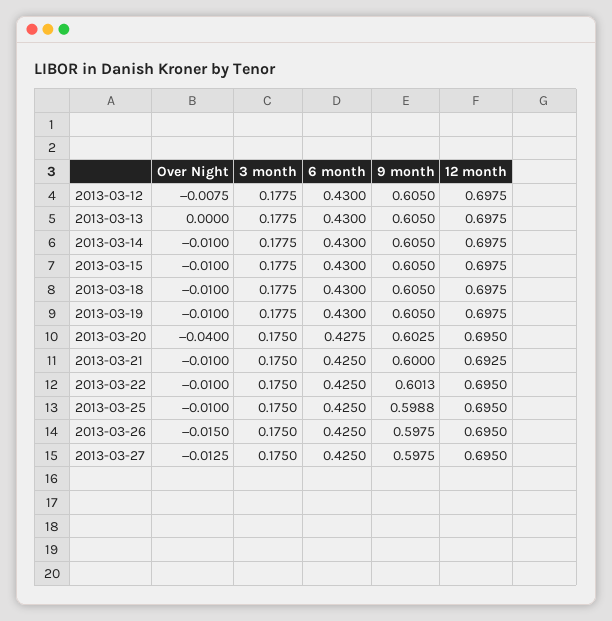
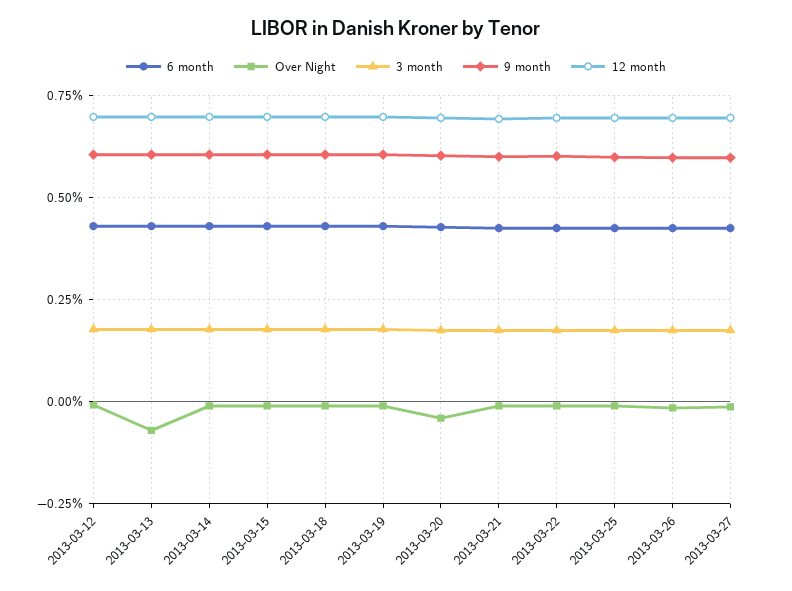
Over Night, 2013-03-13: 0 -> -0.075

